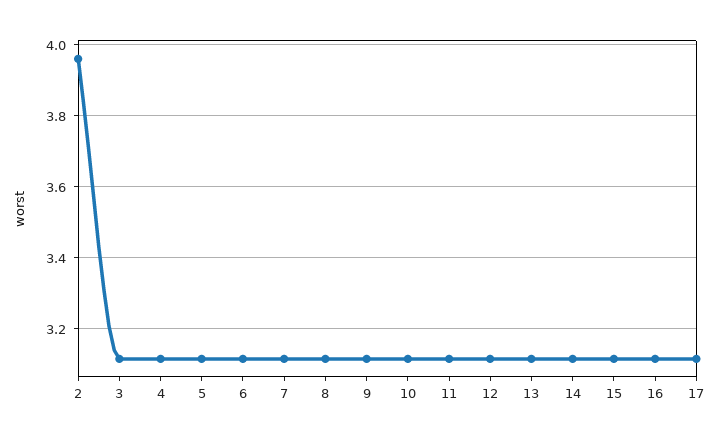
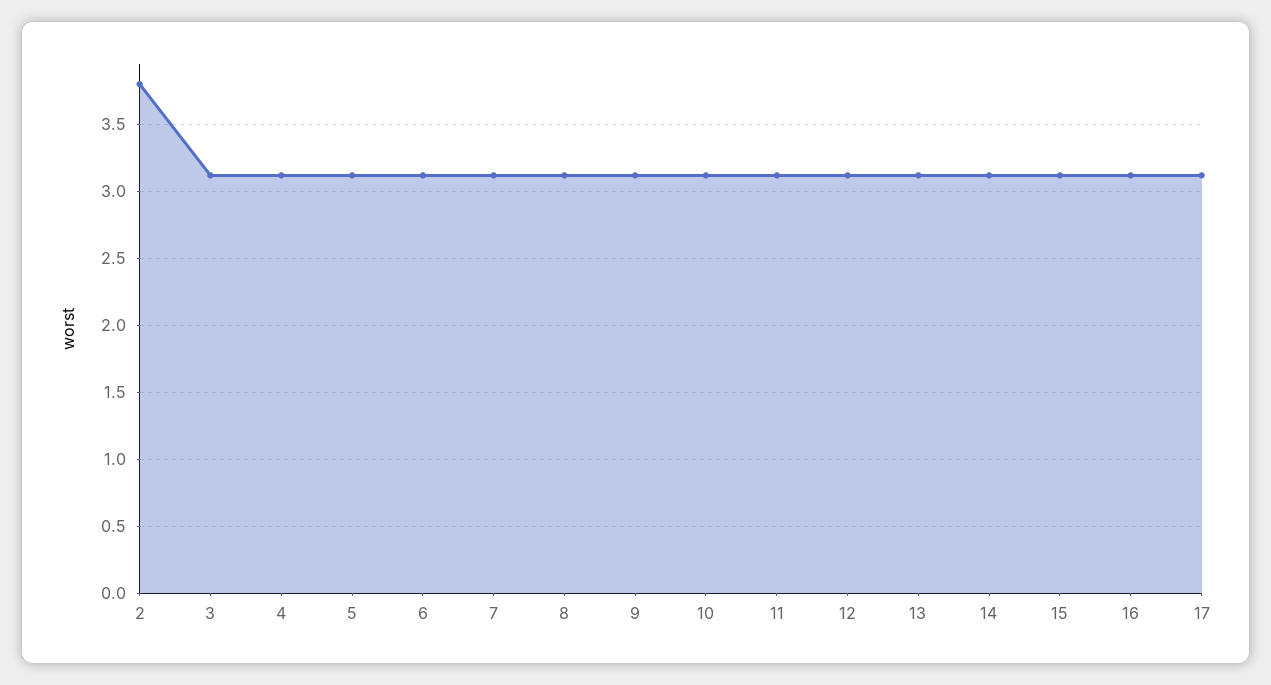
2: 3.96 -> 3.8

